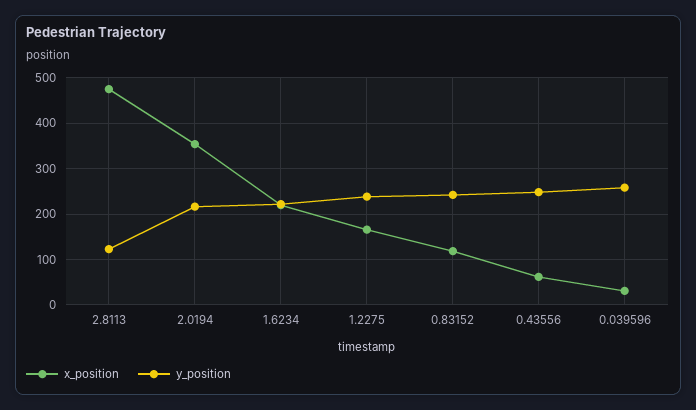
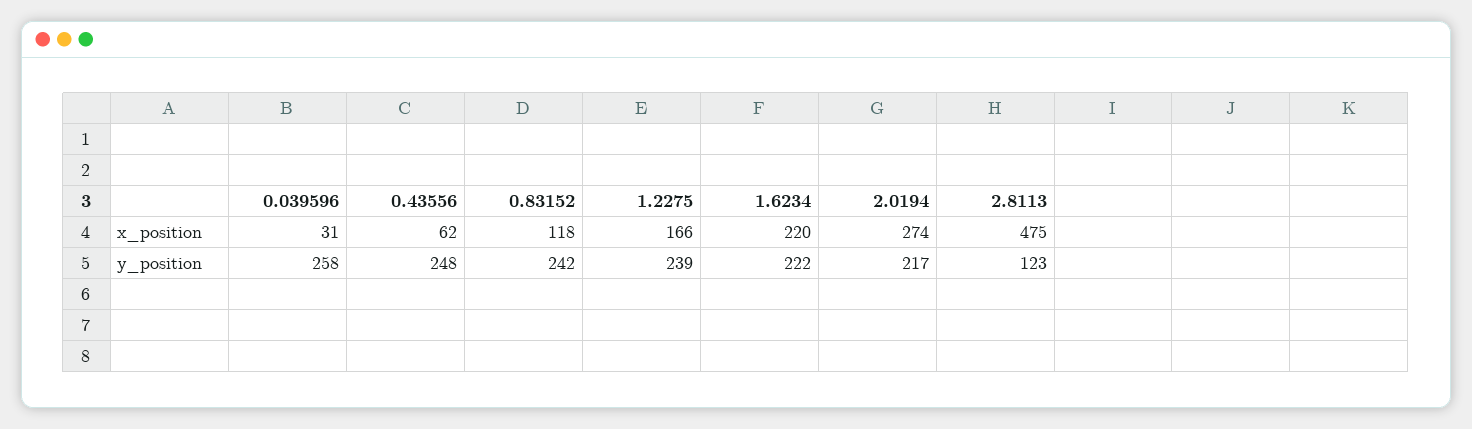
x_position, 2.0194: 360 -> 274

